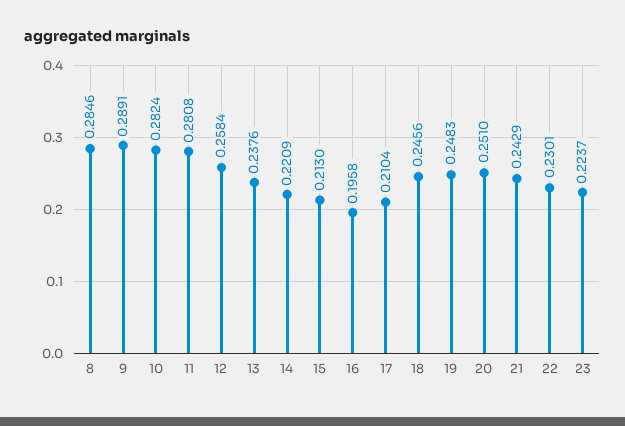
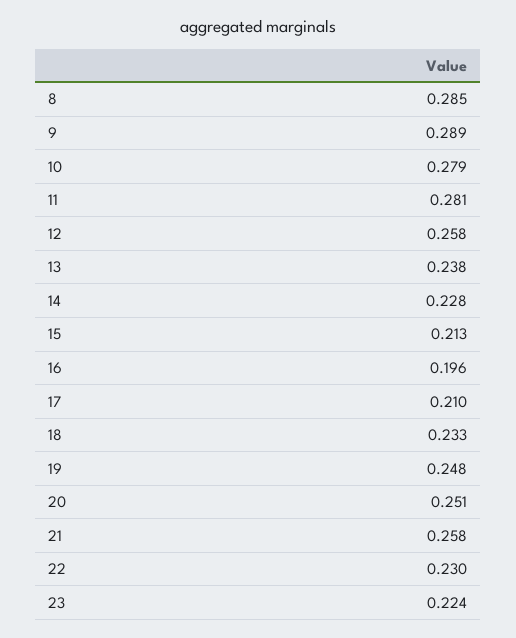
10: 0.2824 -> 0.279
14: 0.2209 -> 0.228
18: 0.2456 -> 0.233
21: 0.2429 -> 0.258

